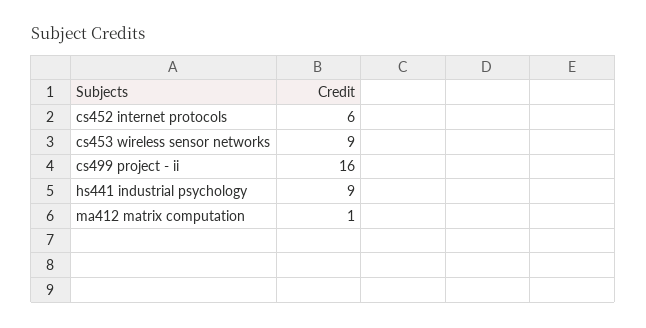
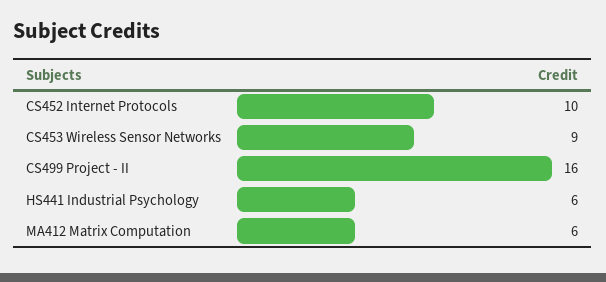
cs452 internet protocols: 6 -> 10
hs441 industrial psychology: 9 -> 6
ma412 matrix computation: 1 -> 6

